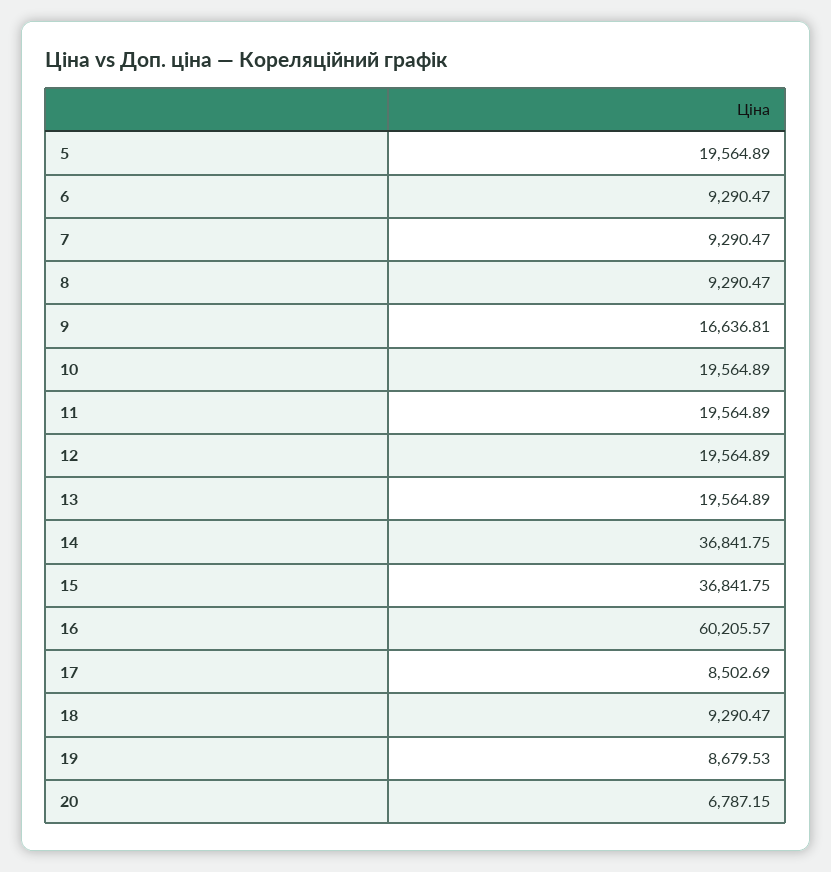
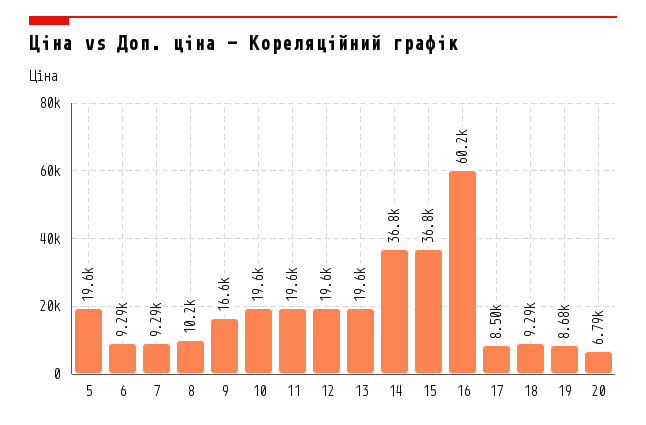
8: 9290.47 -> 10200

